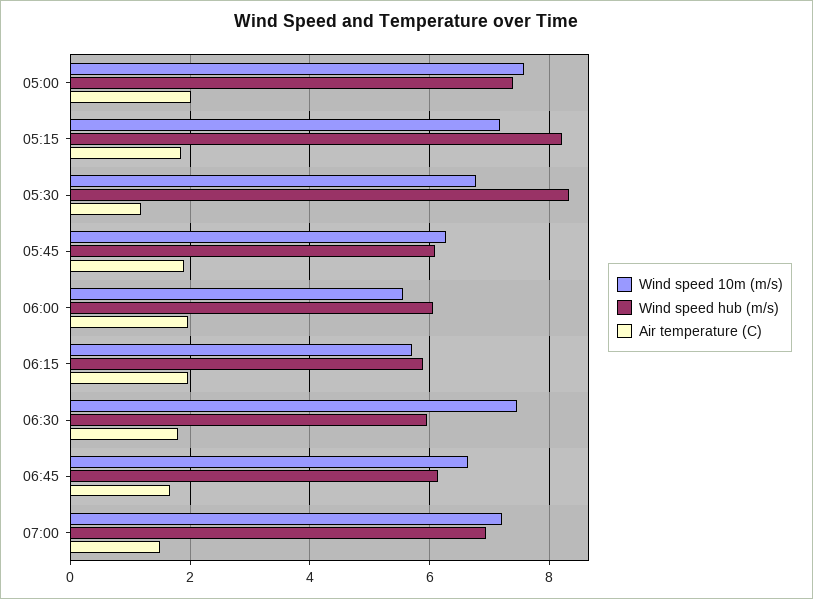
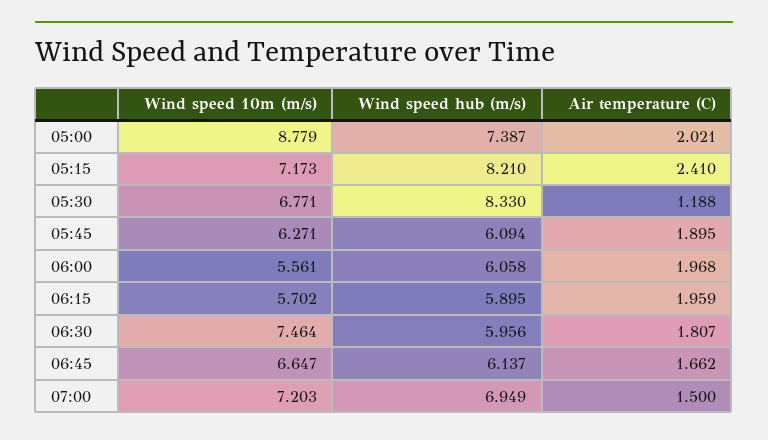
Wind speed 10m (m/s), 05:00: 7.6 -> 8.779
Air temperature (C), 05:15: 1.8 -> 2.41

